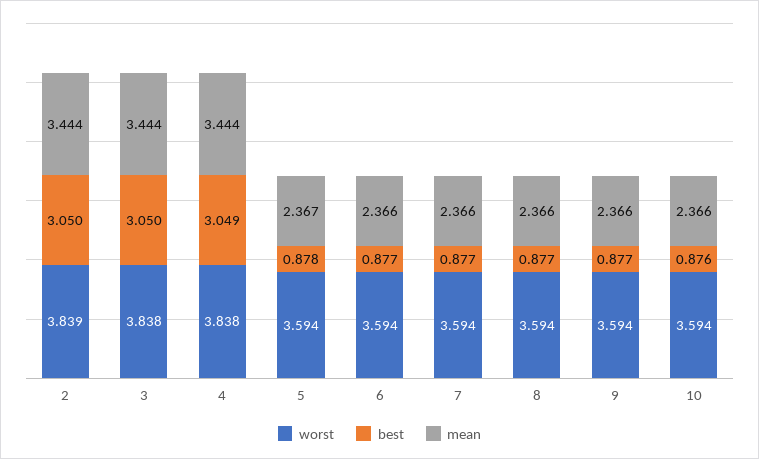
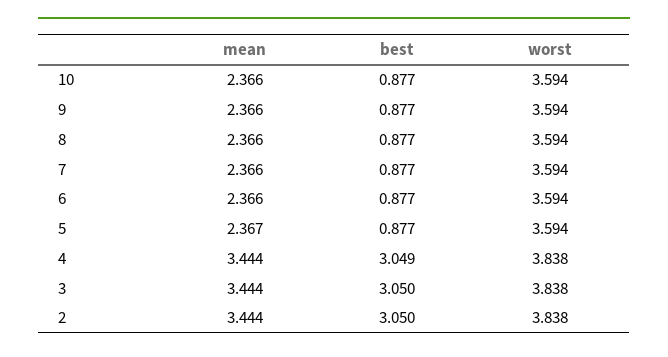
worst, 2: 3.839 -> 3.838
best, 5: 0.878 -> 0.877
best, 10: 0.876 -> 0.877

